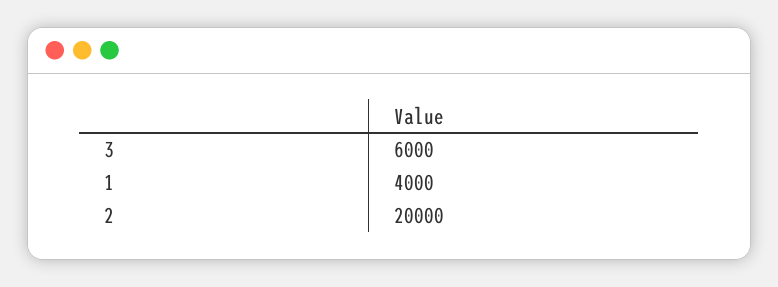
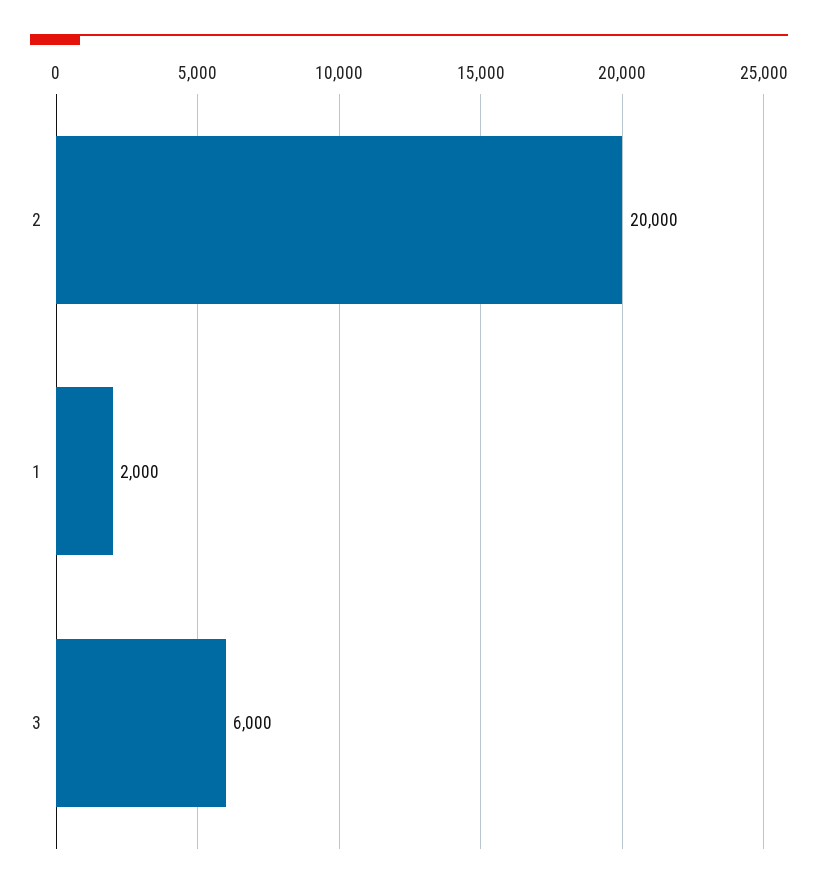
1: 4000 -> 2000

